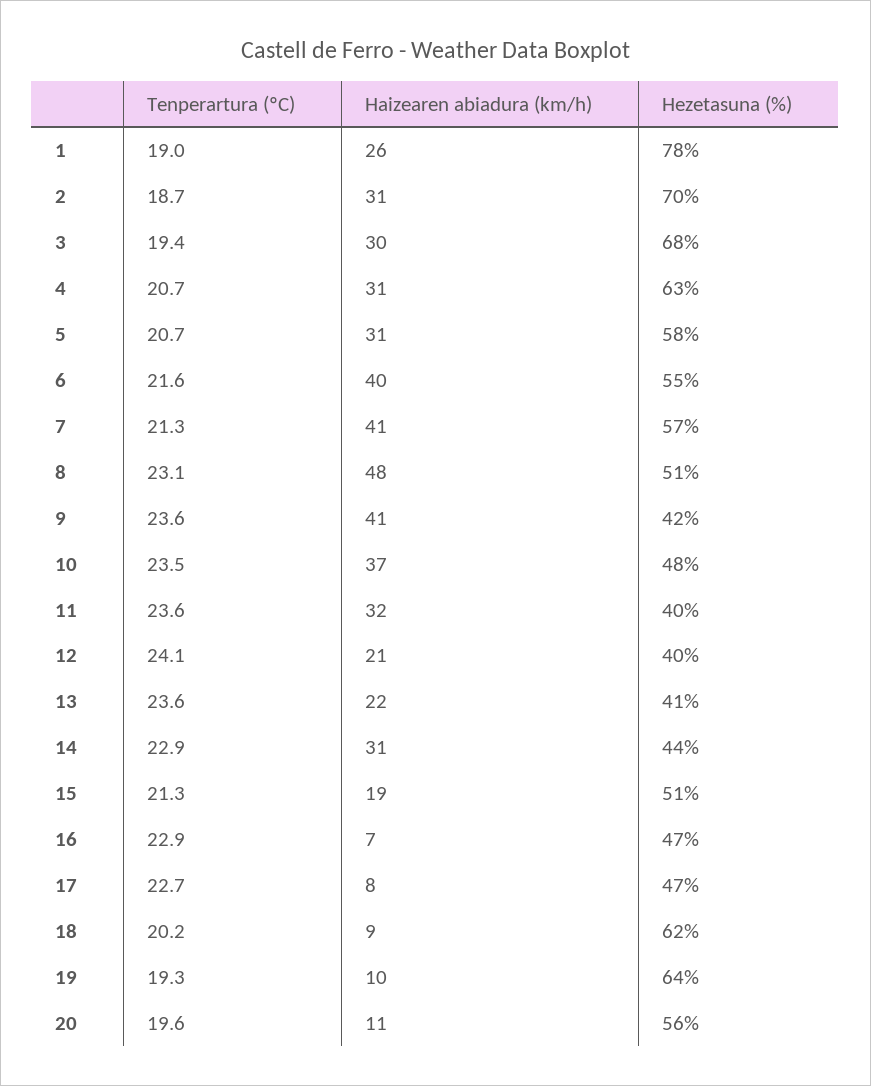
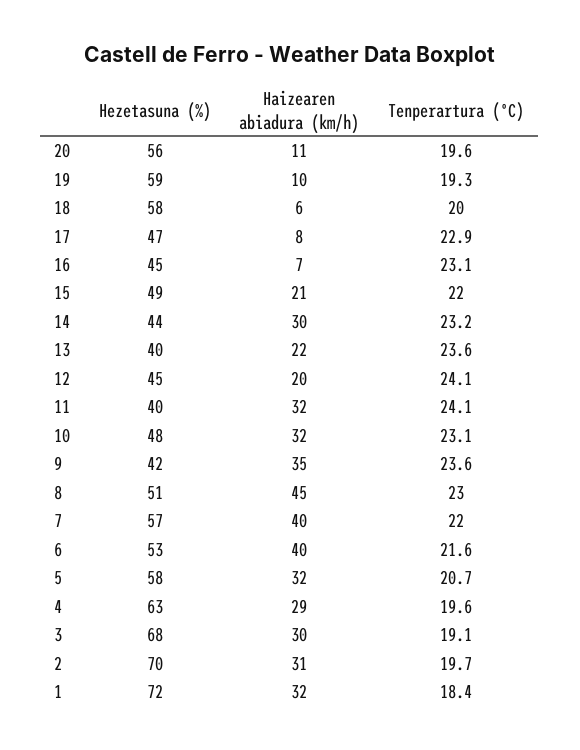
Tenperartura (ºC), 1: 19 -> 18.4
Haizearen abiadura (km/h), 1: 26 -> 32
Hezetasuna (%), 1: 78 -> 72
Tenperartura (ºC), 2: 18.7 -> 19.7
Tenperartura (ºC), 3: 19.4 -> 19.1
Tenperartura (ºC), 4: 20.7 -> 19.6
Haizearen abiadura (km/h), 4: 31 -> 29
Haizearen abiadura (km/h), 5: 31 -> 32
Hezetasuna (%), 6: 55 -> 53
Tenperartura (ºC), 7: 21.3 -> 22
Haizearen abiadura (km/h), 7: 41 -> 40
Tenperartura (ºC), 8: 23.1 -> 23
Haizearen abiadura (km/h), 8: 48 -> 45
Haizearen abiadura (km/h), 9: 41 -> 35
Tenperartura (ºC), 10: 23.5 -> 23.1
Haizearen abiadura (km/h), 10: 37 -> 32
Tenperartura (ºC), 11: 23.6 -> 24.1
Haizearen abiadura (km/h), 12: 21 -> 20
Hezetasuna (%), 12: 40 -> 45
Hezetasuna (%), 13: 41 -> 40
Tenperartura (ºC), 14: 22.9 -> 23.2
Haizearen abiadura (km/h), 14: 31 -> 30
Tenperartura (ºC), 15: 21.3 -> 22
Haizearen abiadura (km/h), 15: 19 -> 21
Hezetasuna (%), 15: 51 -> 49
Tenperartura (ºC), 16: 22.9 -> 23.1
Hezetasuna (%), 16: 47 -> 45
Tenperartura (ºC), 17: 22.7 -> 22.9
Tenperartura (ºC), 18: 20.2 -> 20
Haizearen abiadura (km/h), 18: 9 -> 6
Hezetasuna (%), 18: 62 -> 58
Hezetasuna (%), 19: 64 -> 59

